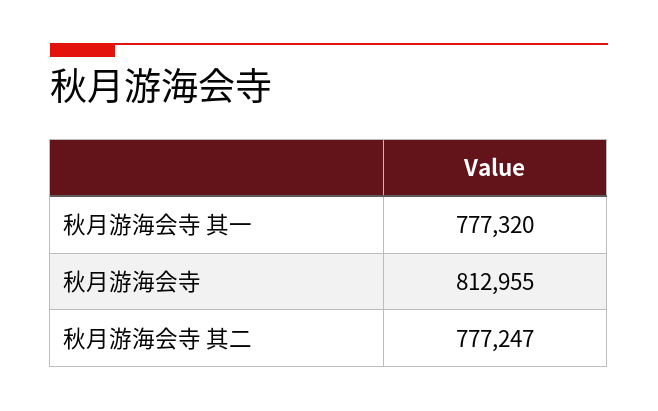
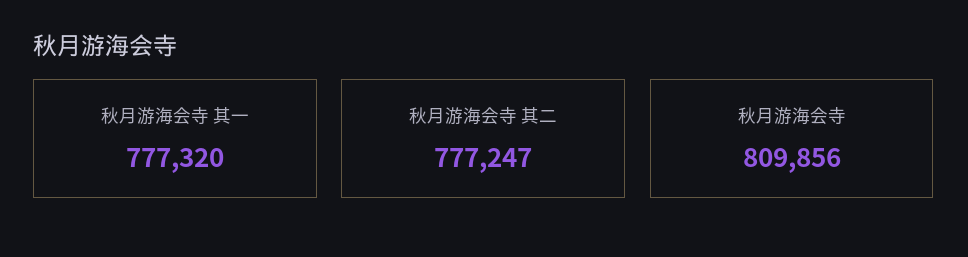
秋月游海会寺: 812955 -> 809856

